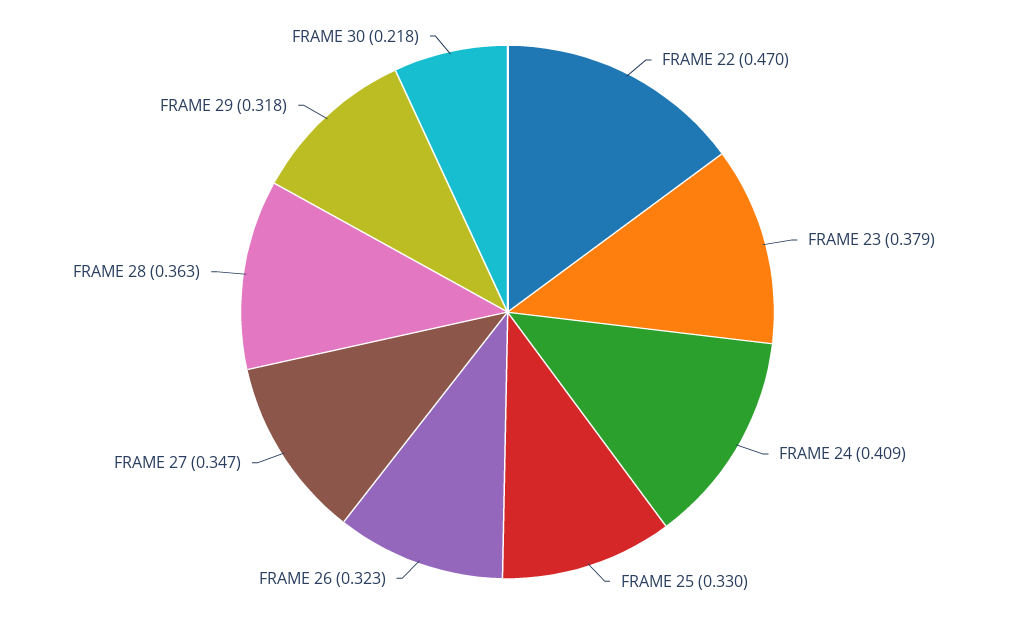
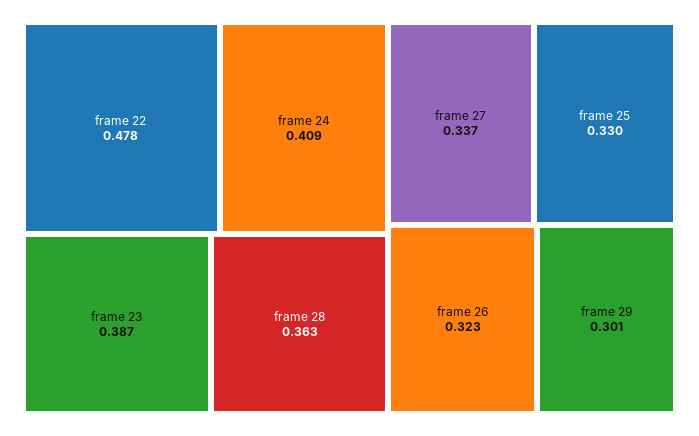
FRAME 22: 0.47 -> 0.478
FRAME 23: 0.379 -> 0.387
FRAME 27: 0.347 -> 0.337
FRAME 29: 0.318 -> 0.301
FRAME 30: 0.218 -> none

